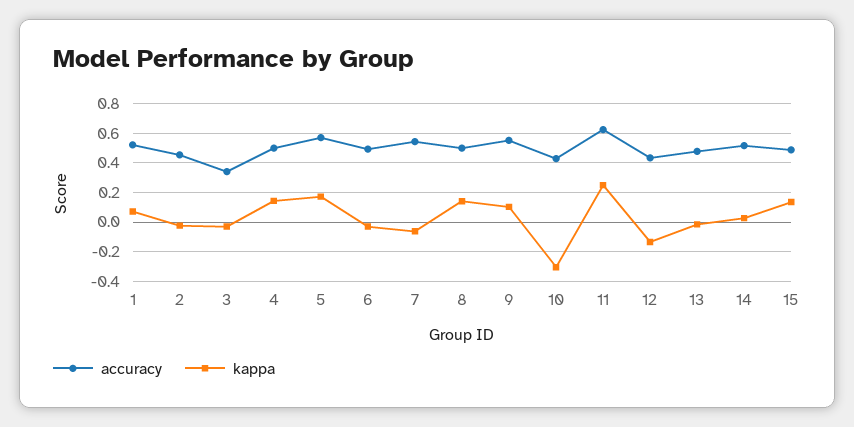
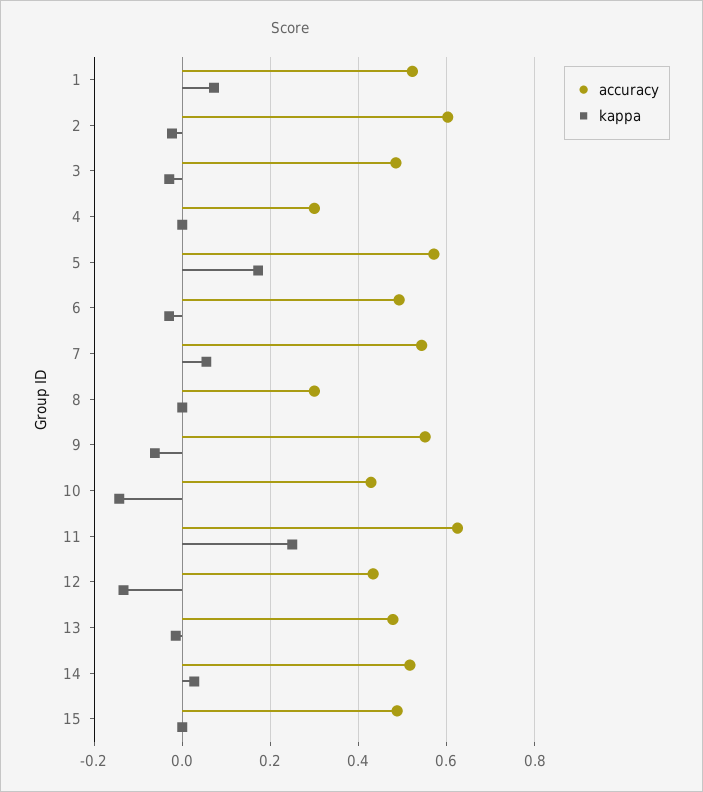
accuracy, 2: 0.45 -> 0.6
accuracy, 3: 0.35 -> 0.48
accuracy, 4: 0.5 -> 0.3
kappa, 4: 0.15 -> 0
kappa, 7: -0.05 -> 0.06
accuracy, 8: 0.5 -> 0.3
kappa, 8: 0.15 -> 0
kappa, 9: 0.1 -> -0.06
kappa, 10: -0.3 -> -0.14
kappa, 15: 0.15 -> 0

